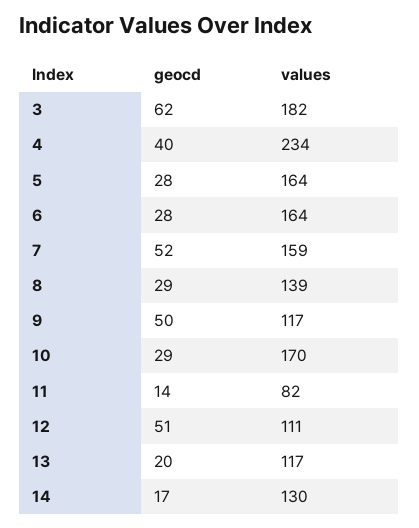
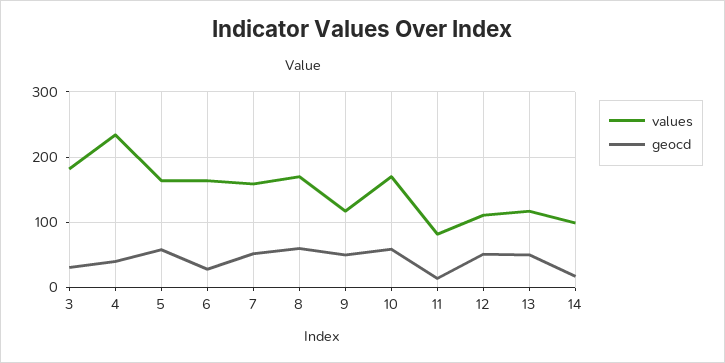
geocd, 3: 62 -> 30
geocd, 5: 28 -> 60
geocd, 8: 29 -> 60
values, 8: 139 -> 170
geocd, 10: 29 -> 60
geocd, 13: 20 -> 50
values, 14: 130 -> 100

